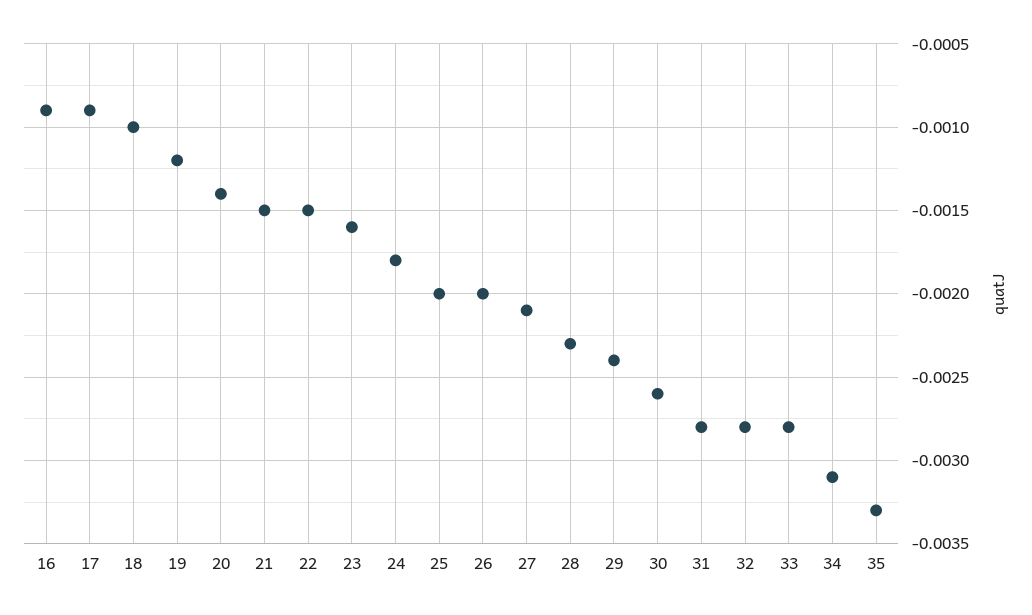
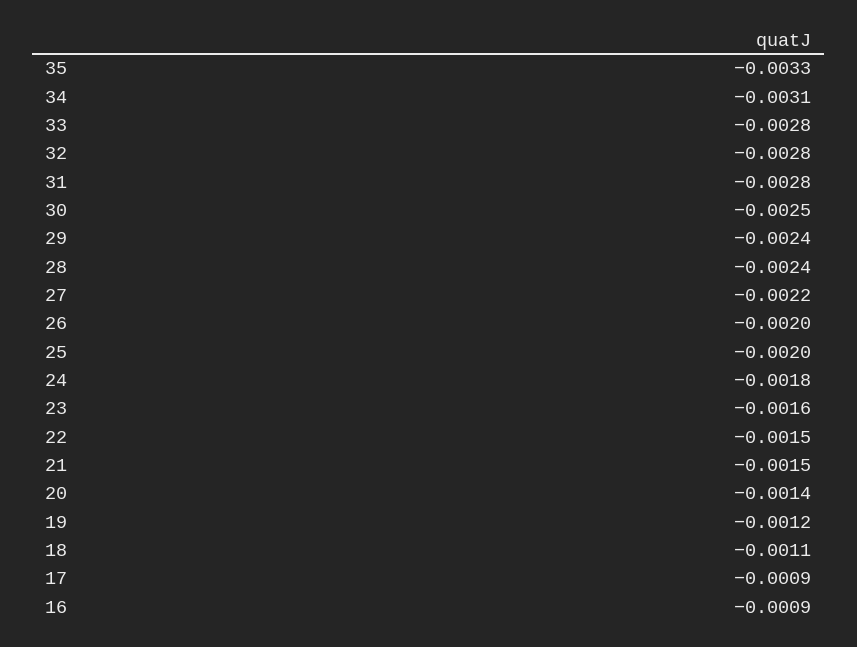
18: -0.001 -> -0.0011
27: -0.0021 -> -0.0022
28: -0.0023 -> -0.0024
30: -0.0026 -> -0.0025

